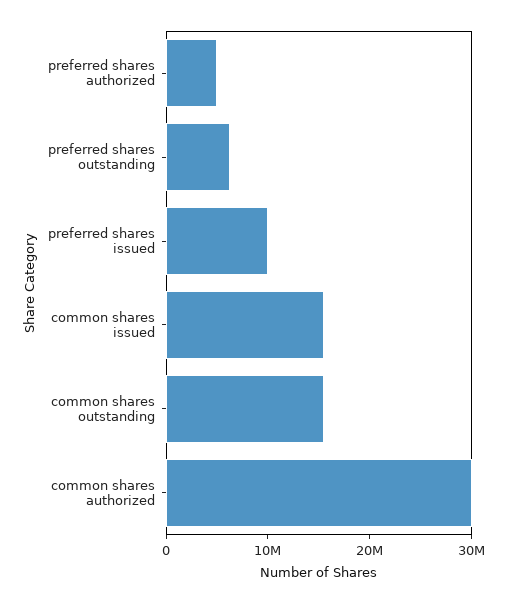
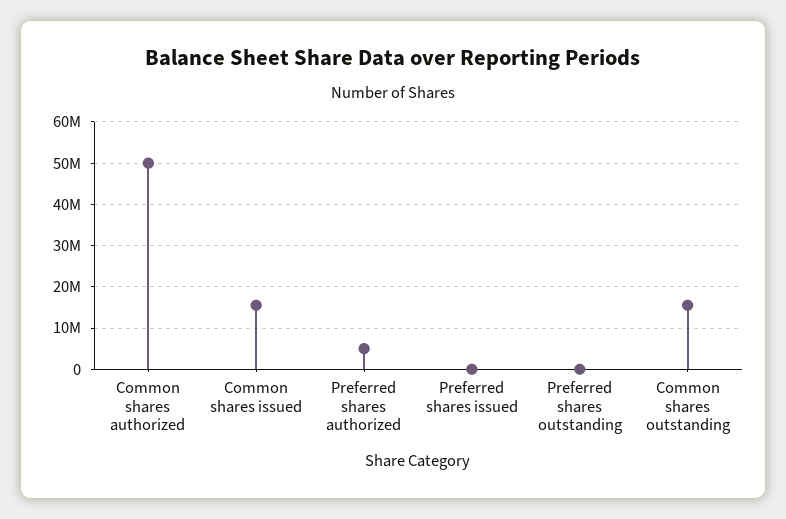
preferred shares outstanding: 6000000 -> 0
preferred shares issued: 10000000 -> 0
common shares authorized: 30000000 -> 50000000

